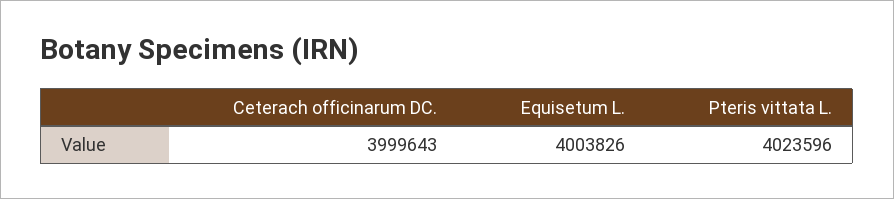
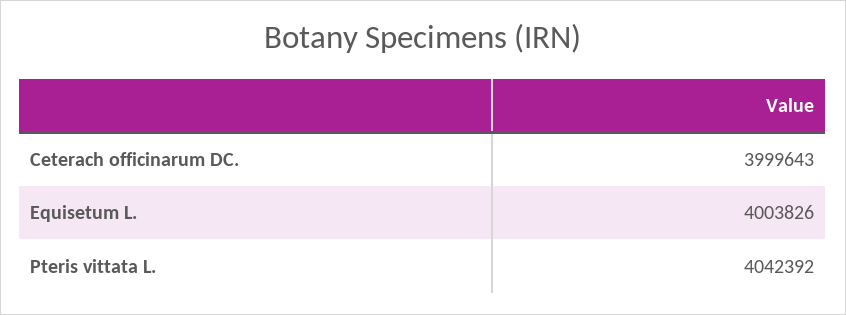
Pteris vittata L.: 4023596 -> 4042392

